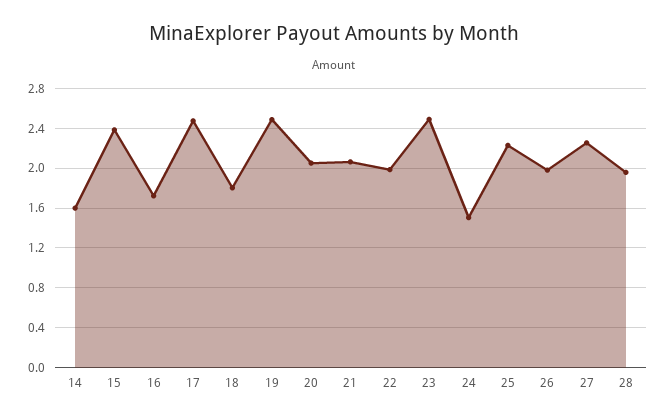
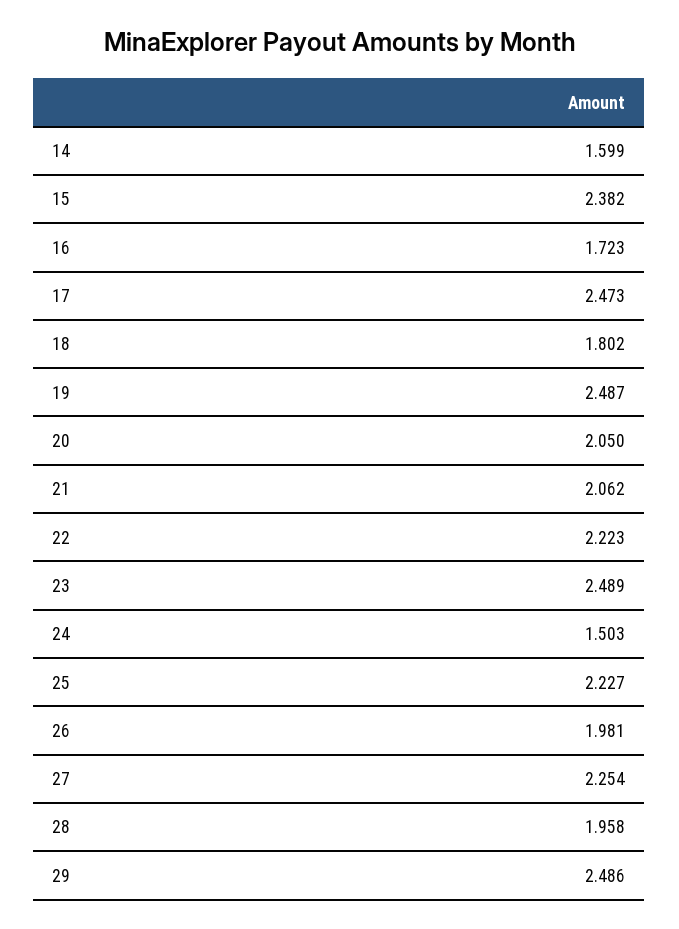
22: 2 -> 2.223
29: none -> 2.486

